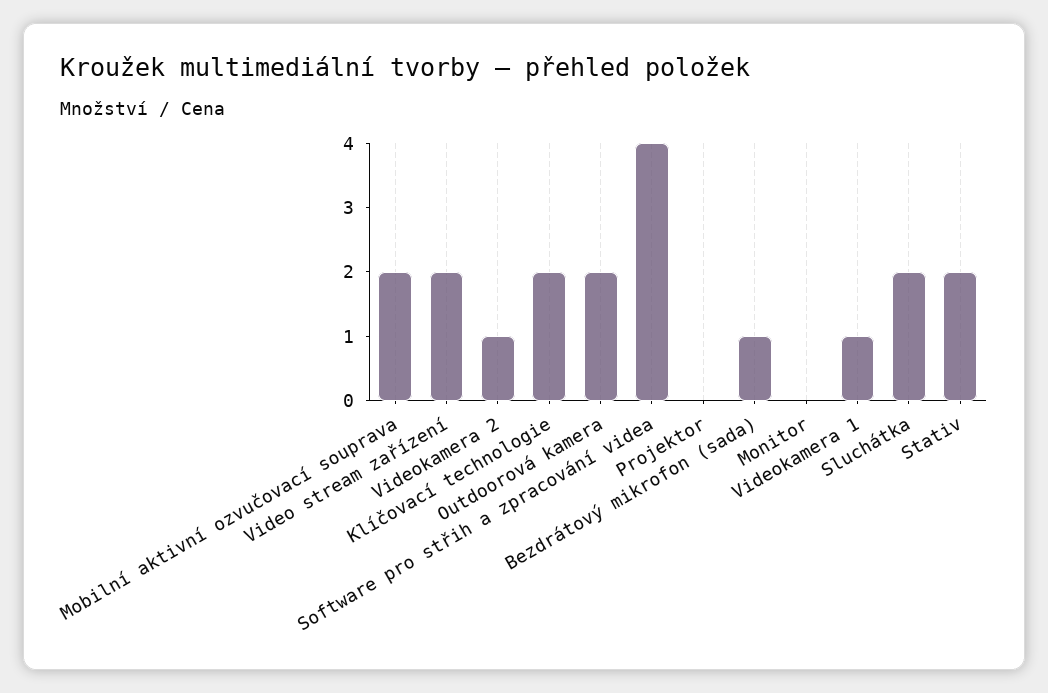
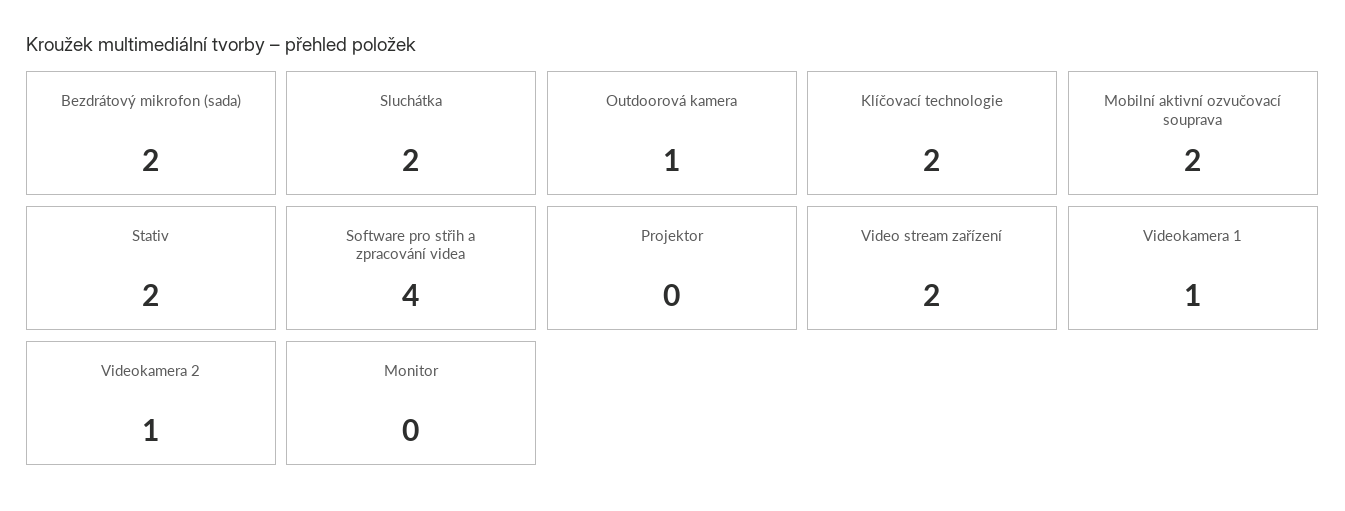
Outdoorová kamera: 2 -> 1
Bezdrátový mikrofon (sada): 1 -> 2

